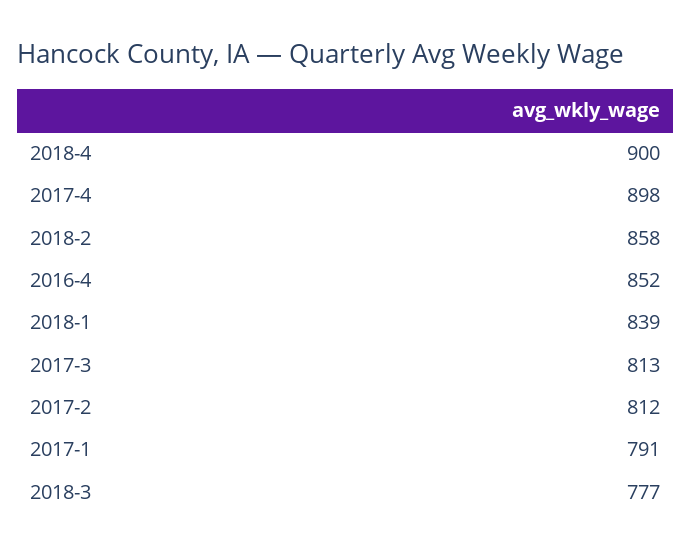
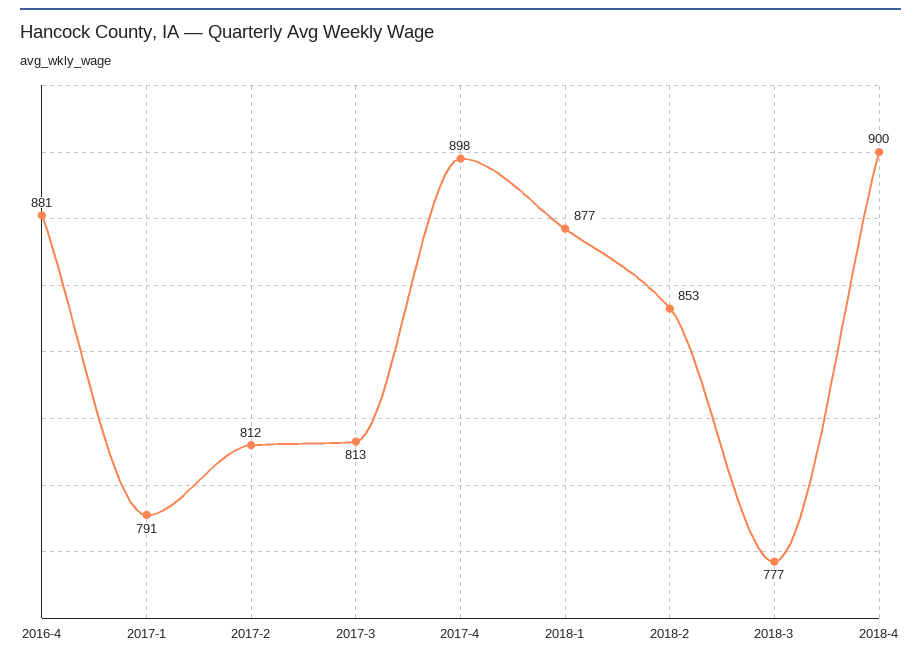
2018-2: 858 -> 853
2016-4: 852 -> 881
2018-1: 839 -> 877

